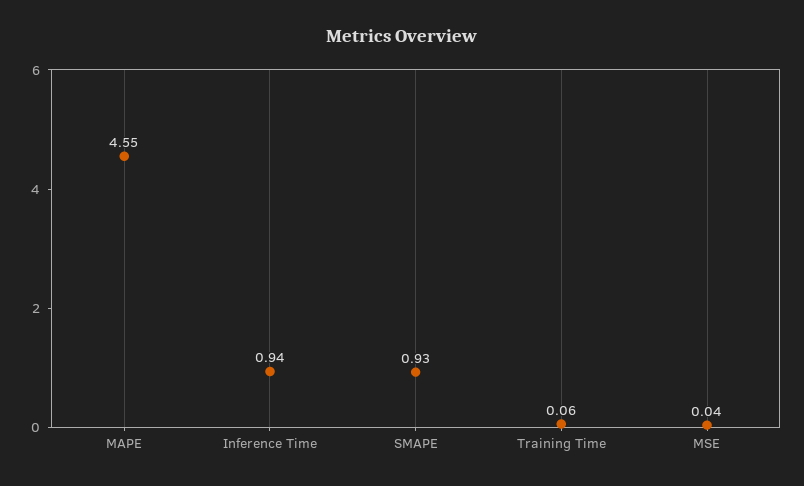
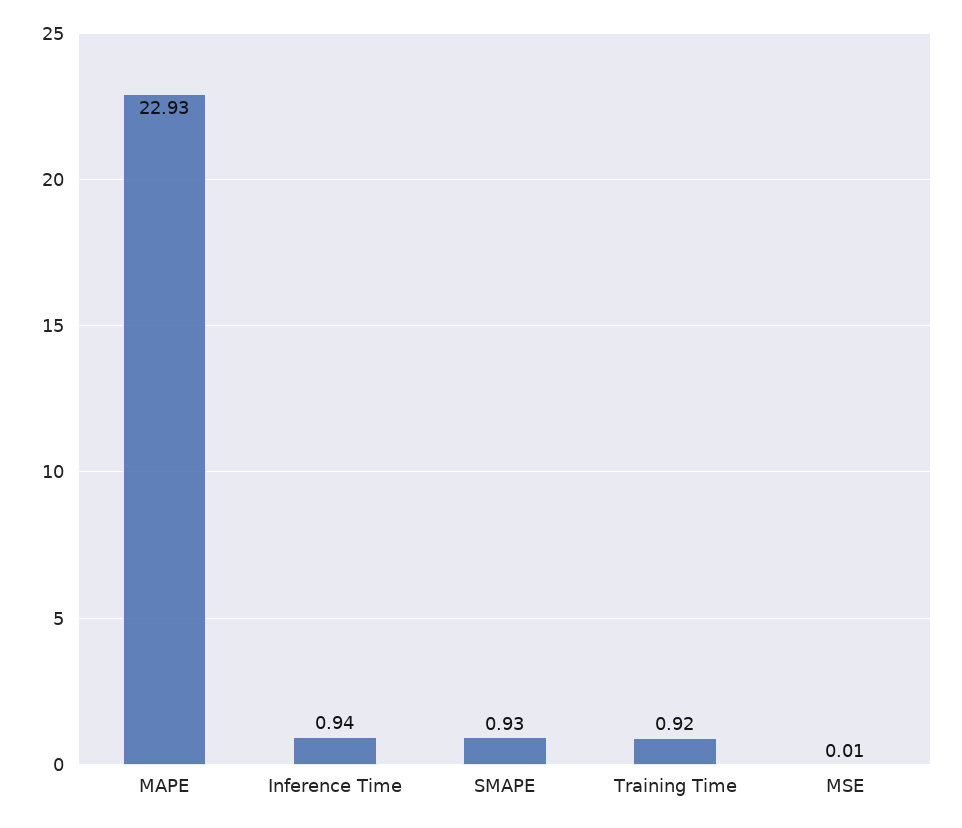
MAPE: 4.55 -> 22.93
Training Time: 0.06 -> 0.92
MSE: 0.04 -> 0.01

